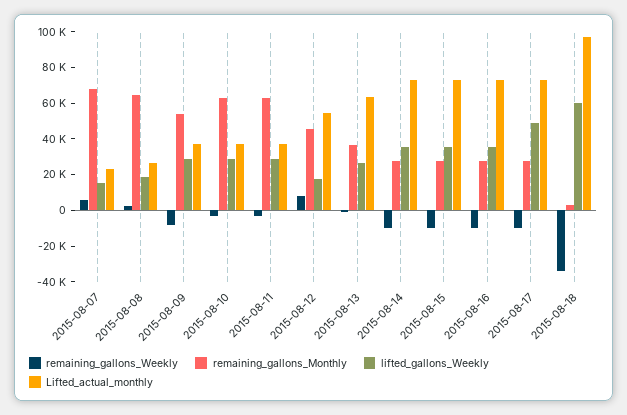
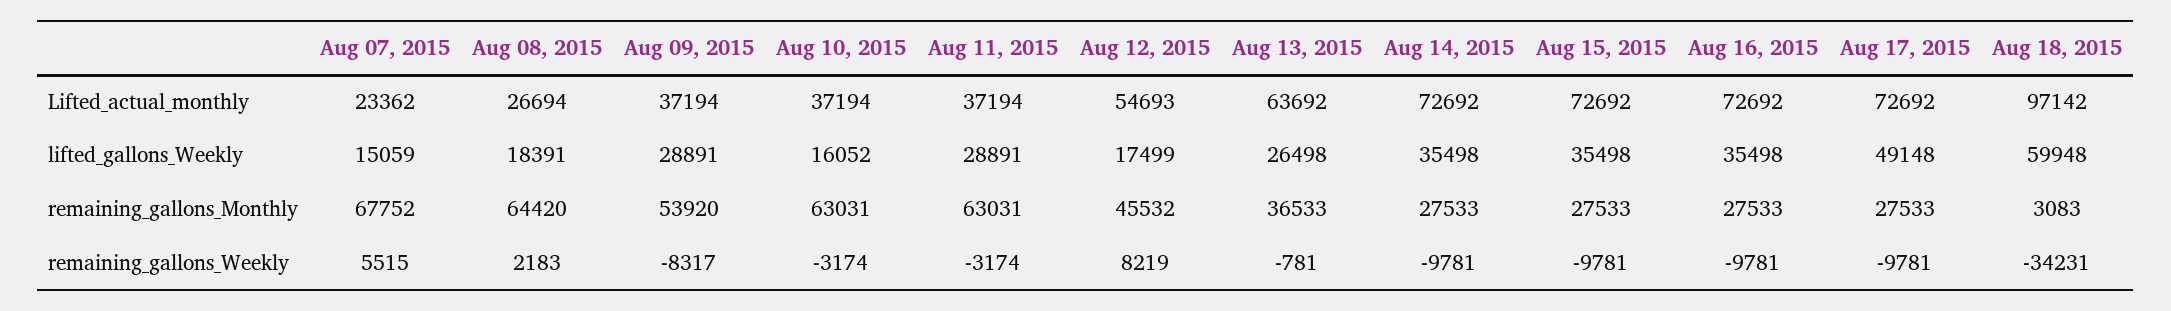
lifted_gallons_Weekly, 2015-08-10: 30000 -> 16052

